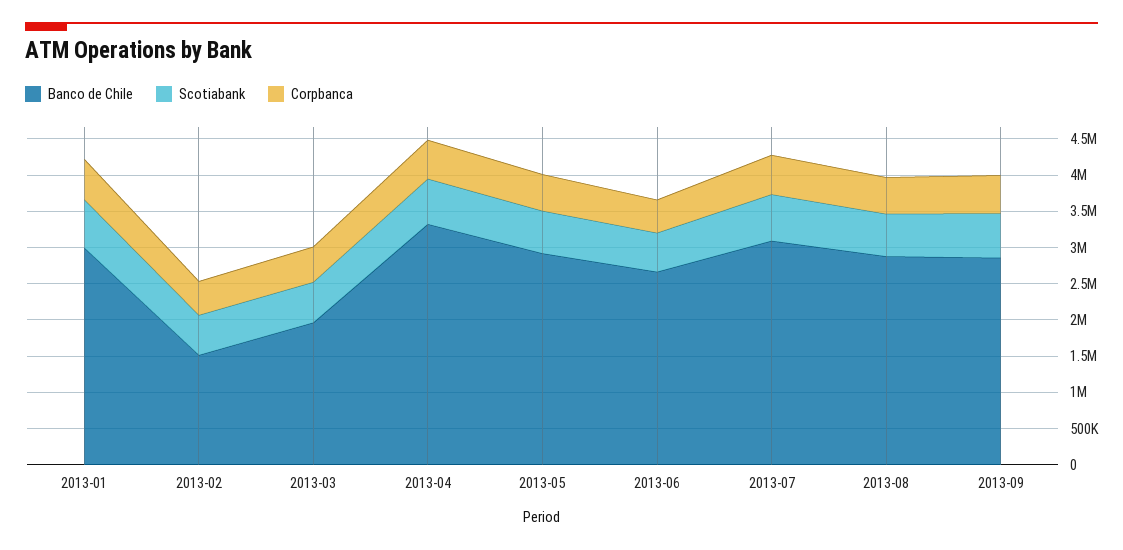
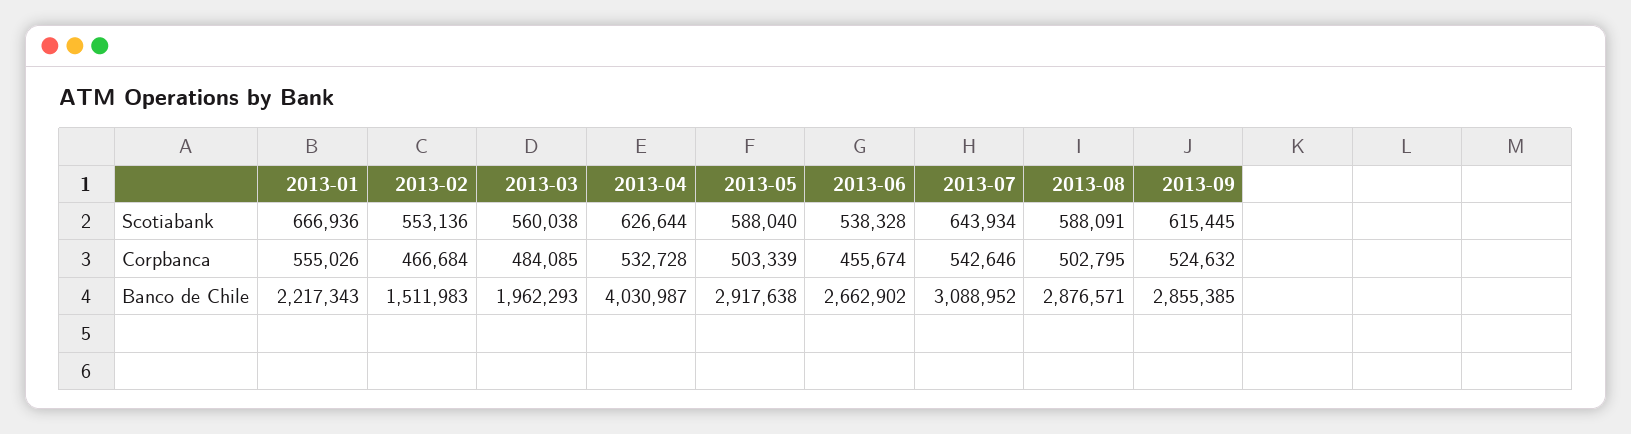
Banco de Chile, 2013-01: 3000000 -> 2217343
Banco de Chile, 2013-04: 3250000 -> 4030987

